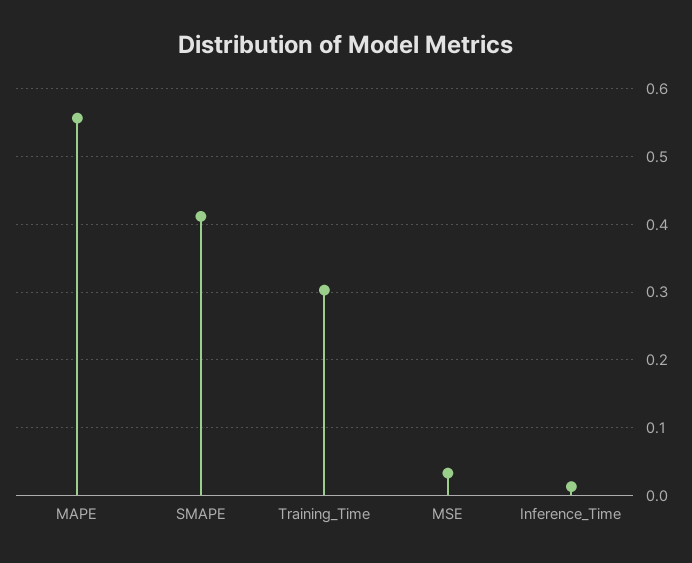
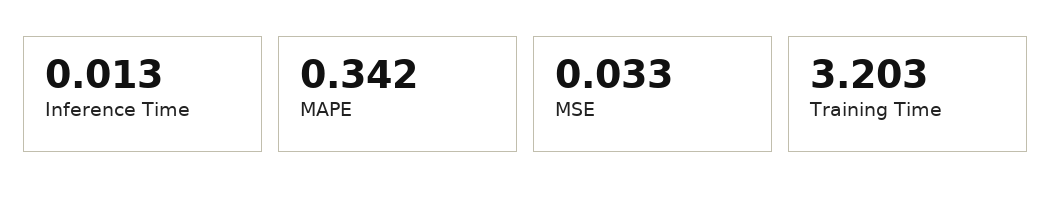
MAPE: 0.56 -> 0.342
SMAPE: 0.41 -> none
Training_Time: 0.3 -> 3.203

